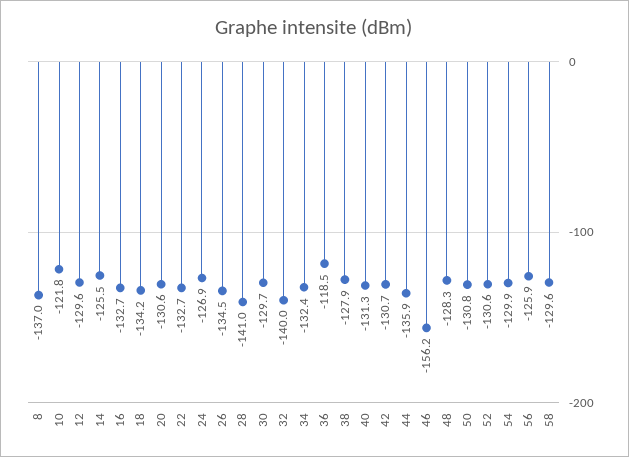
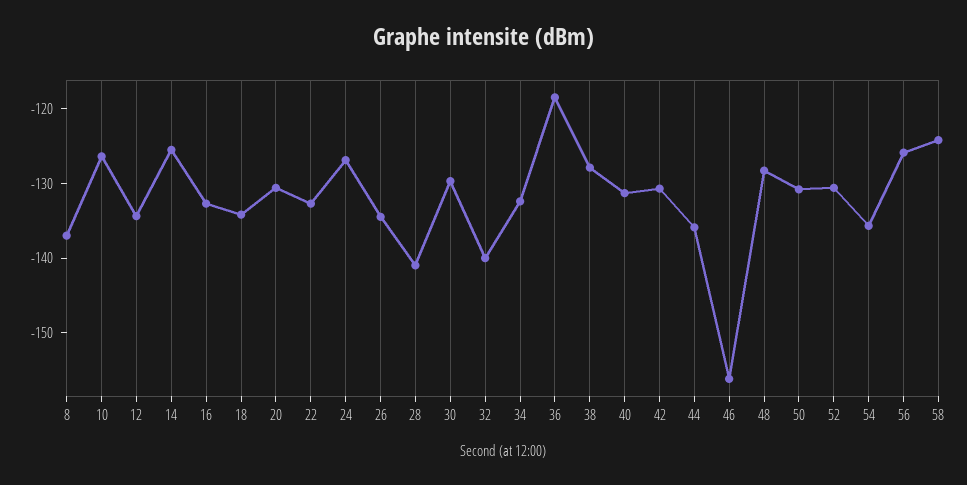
10: -121.8 -> -126
12: -129.6 -> -134
54: -129.9 -> -136
58: -129.6 -> -124

